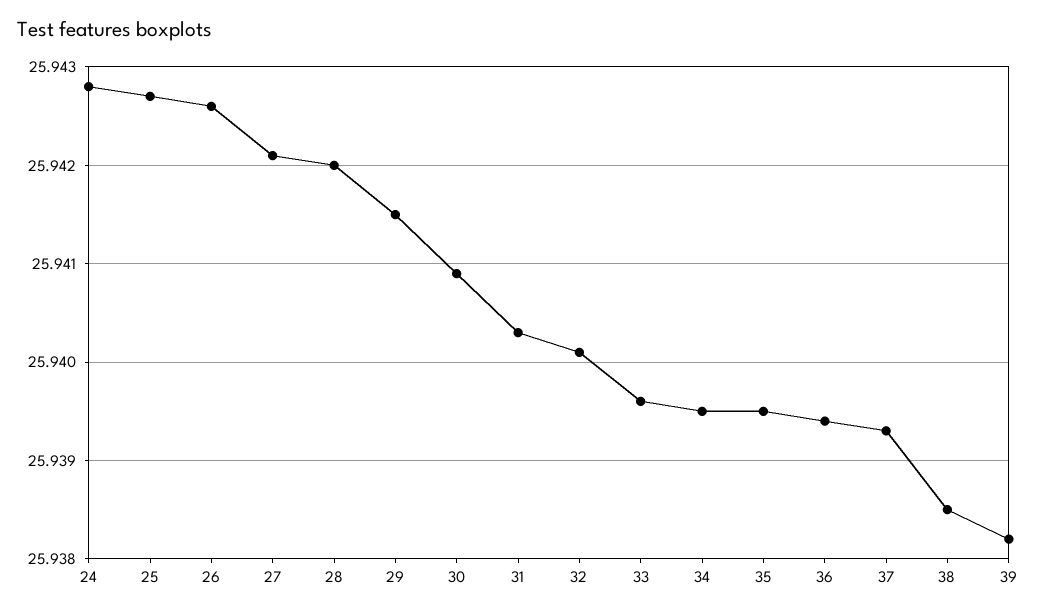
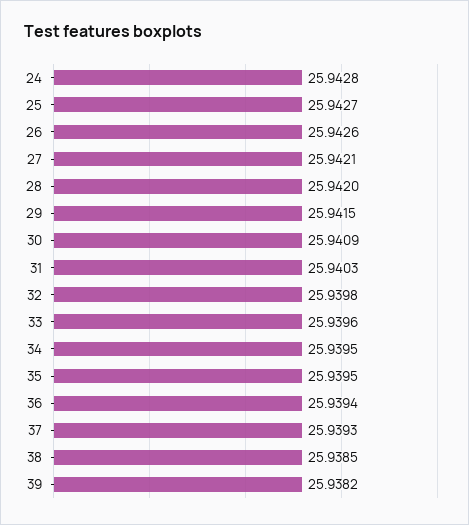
32: 25.9401 -> 25.9398

